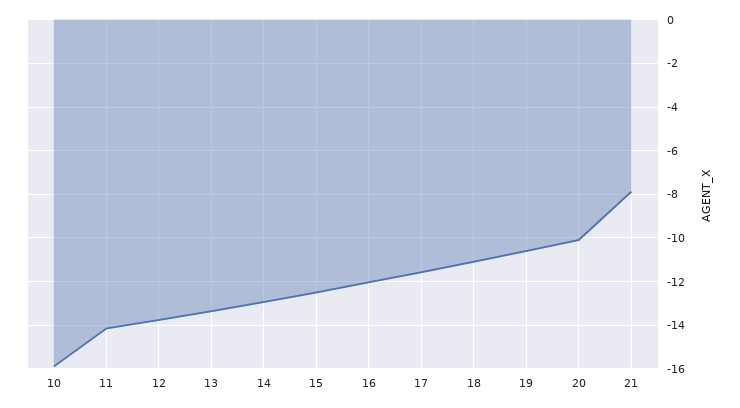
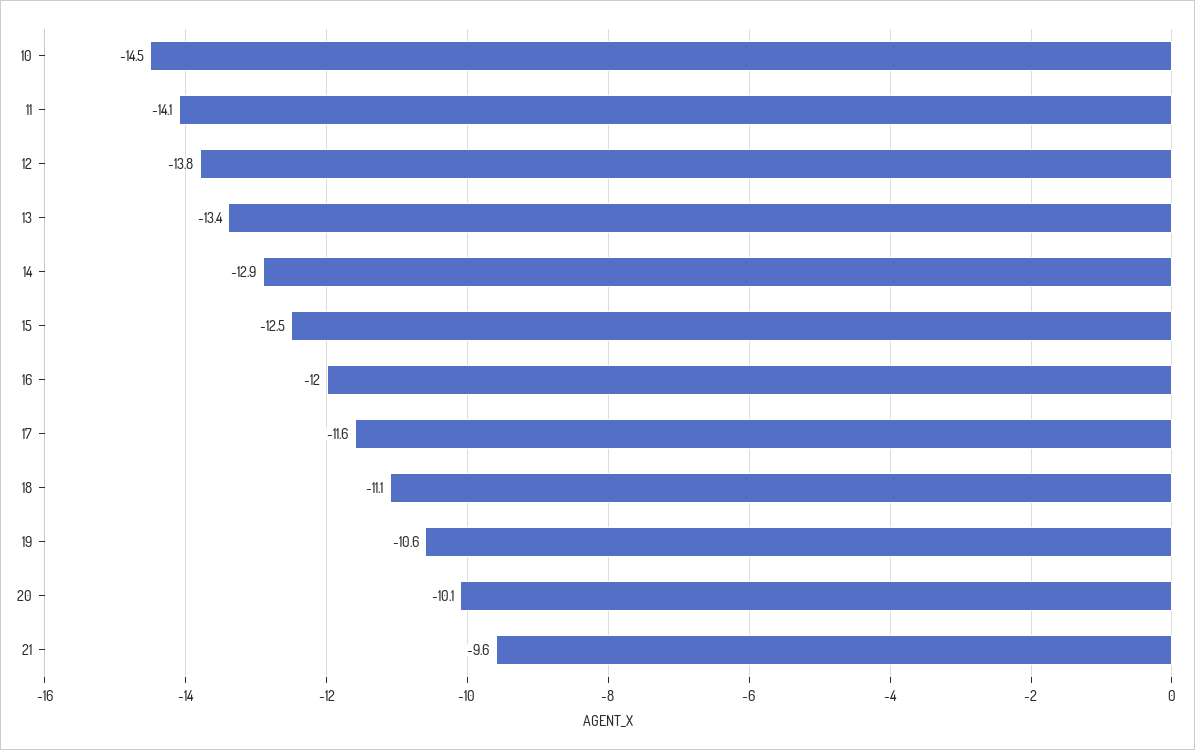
10: -16 -> -14.5
21: -8 -> -9.6

